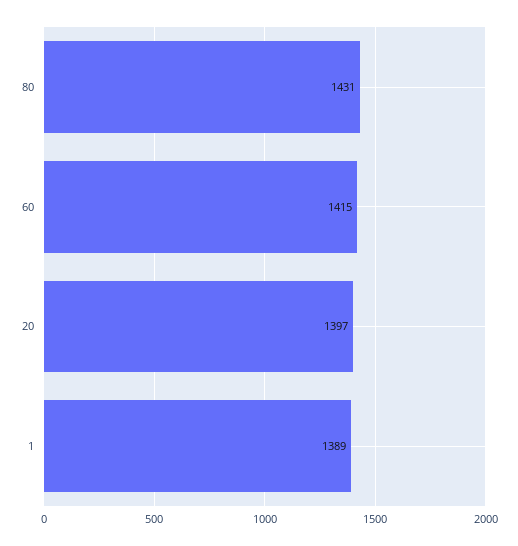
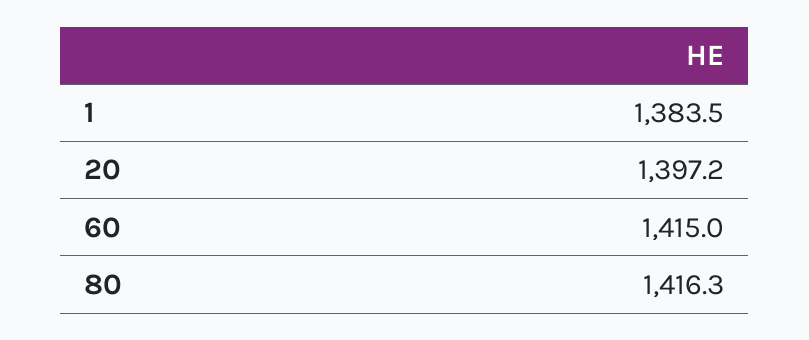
80: 1431 -> 1416.3
1: 1389 -> 1383.5

